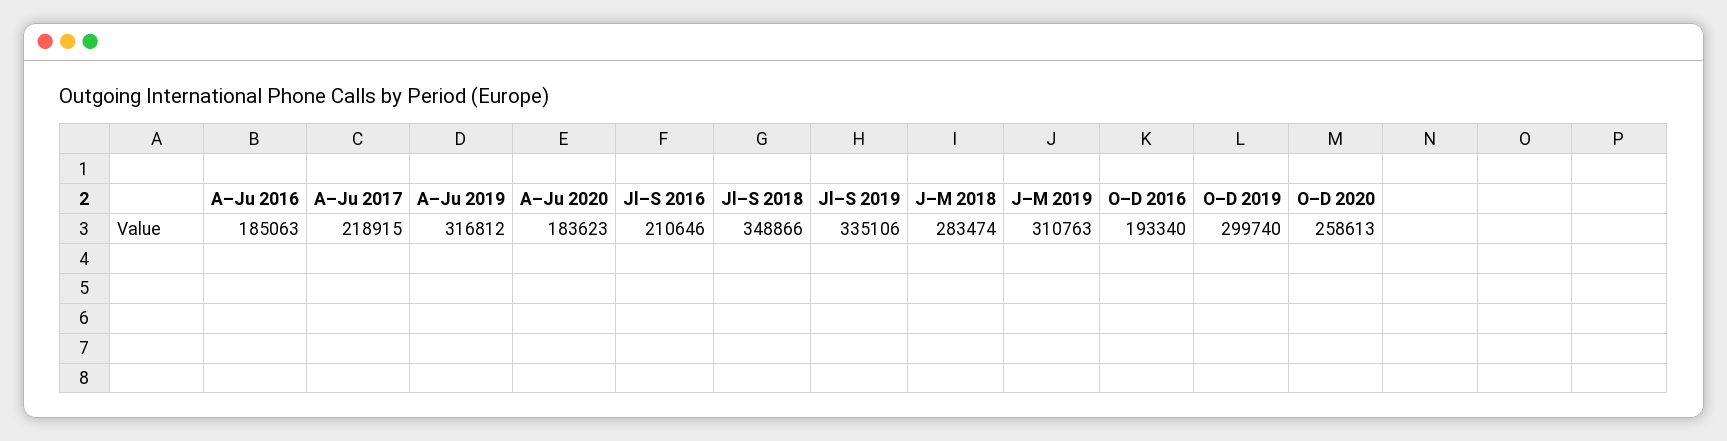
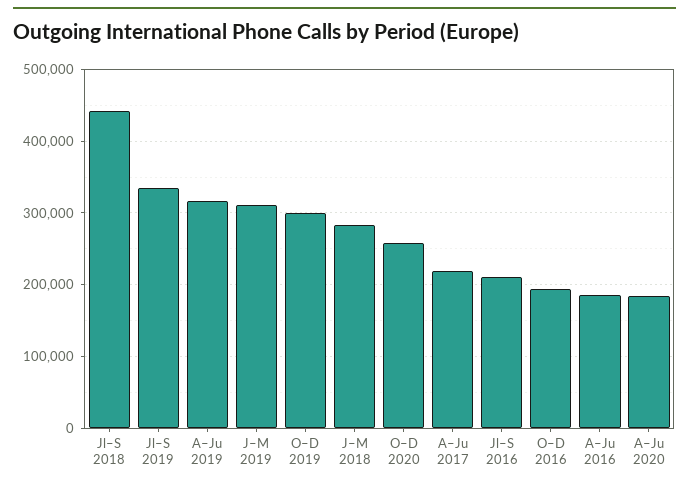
Jl–S 2018: 348866 -> 440000

